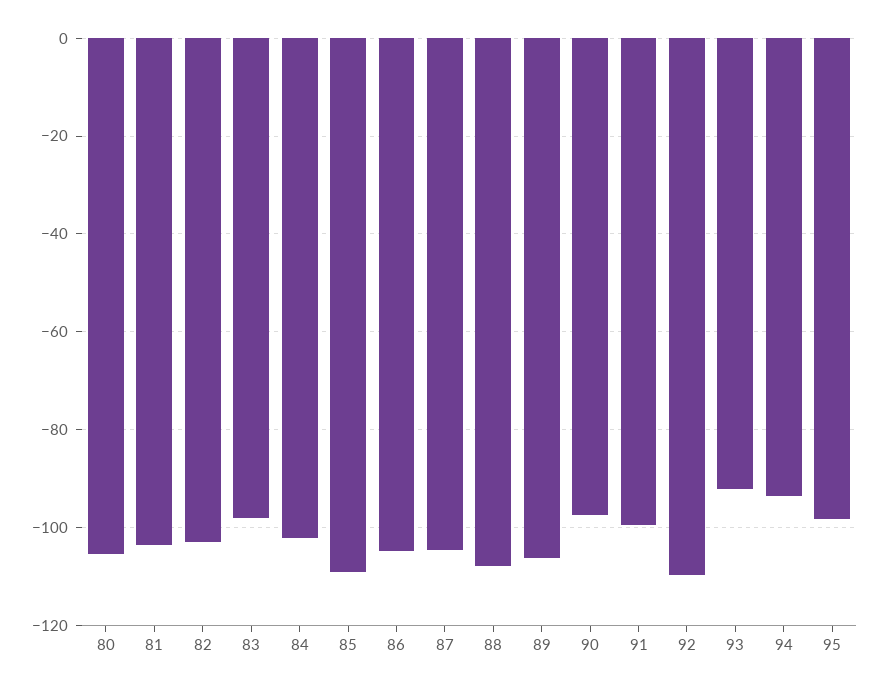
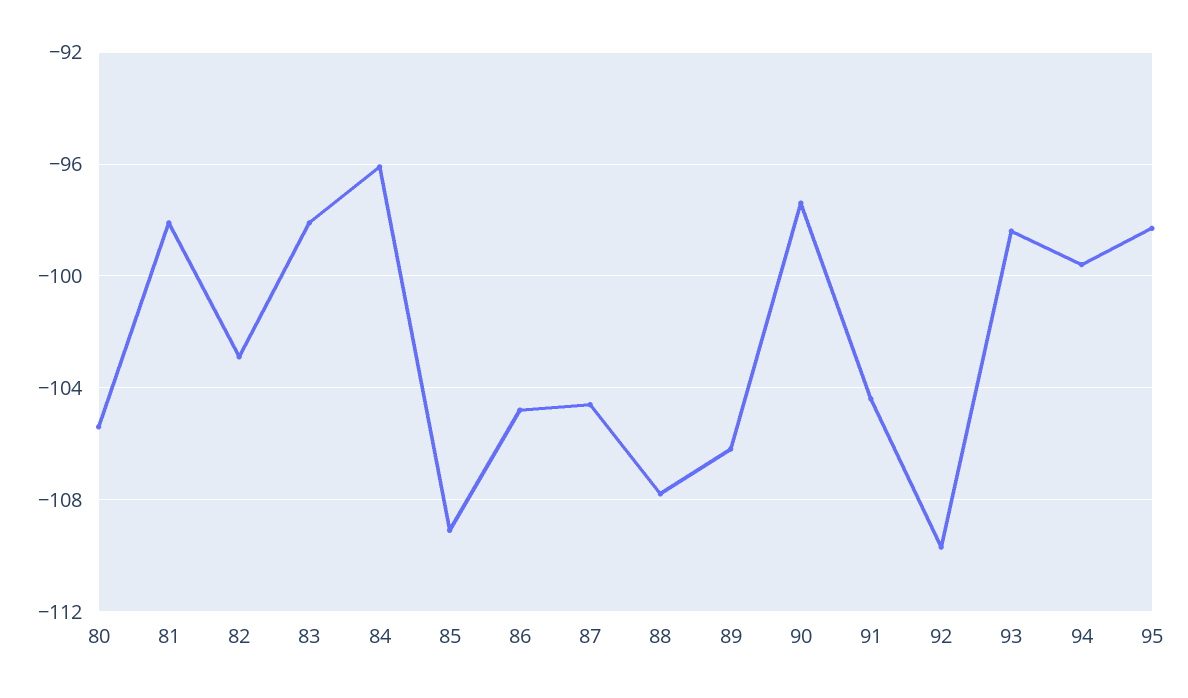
81: -104 -> -98
84: -102 -> -96
91: -100 -> -104.5
93: -92 -> -98.5
94: -94 -> -99.5

